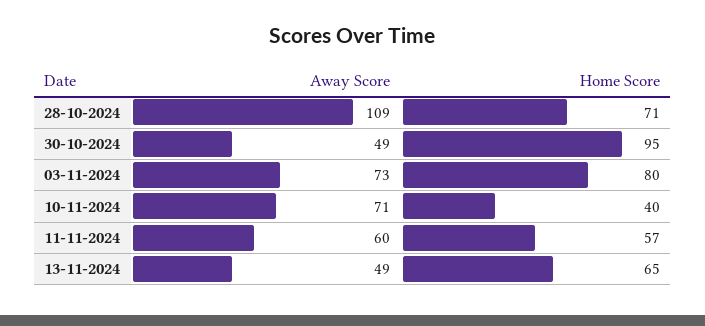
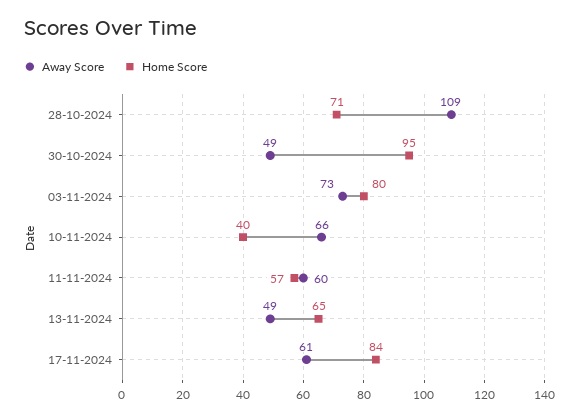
Away Score, 10-11-2024: 71 -> 66
Away Score, 17-11-2024: none -> 61
Home Score, 17-11-2024: none -> 84

